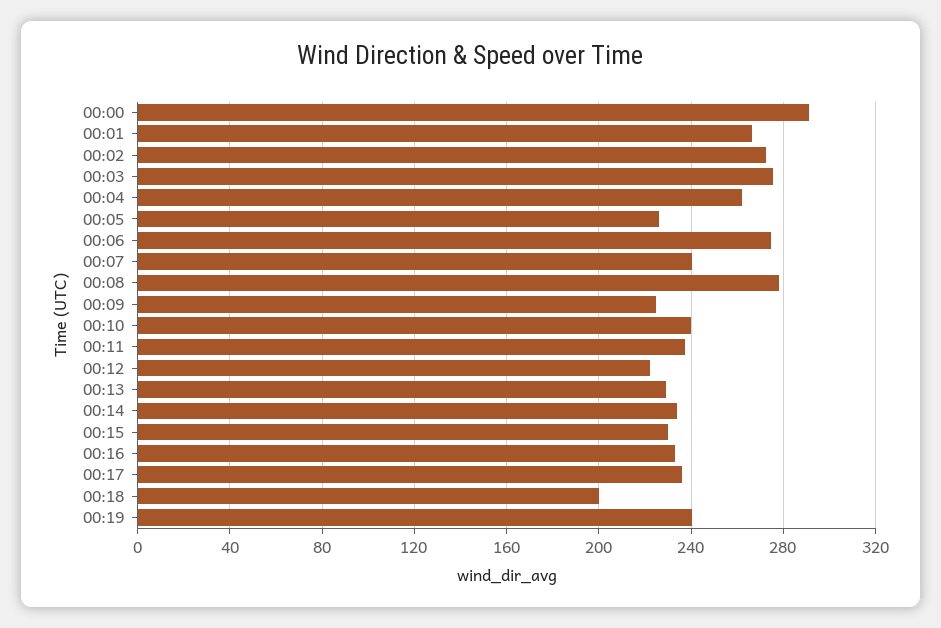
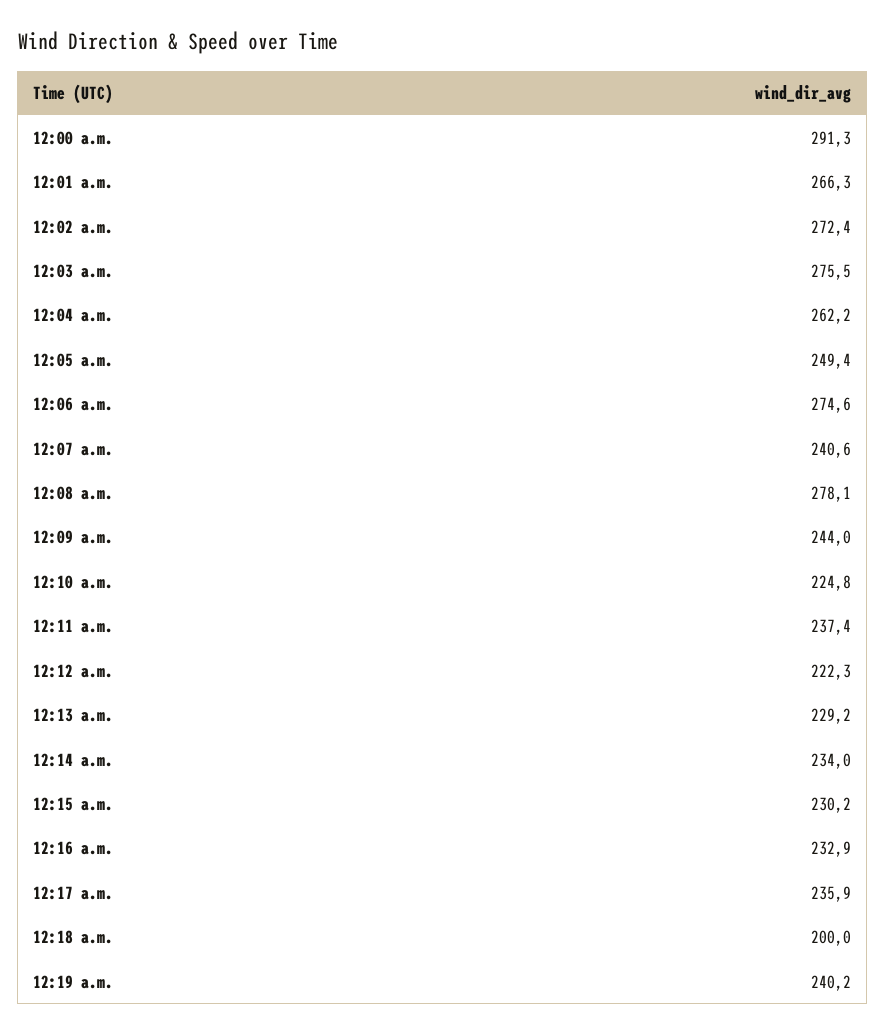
00:05: 225 -> 249.4
00:09: 225 -> 244
00:10: 240 -> 224.8

